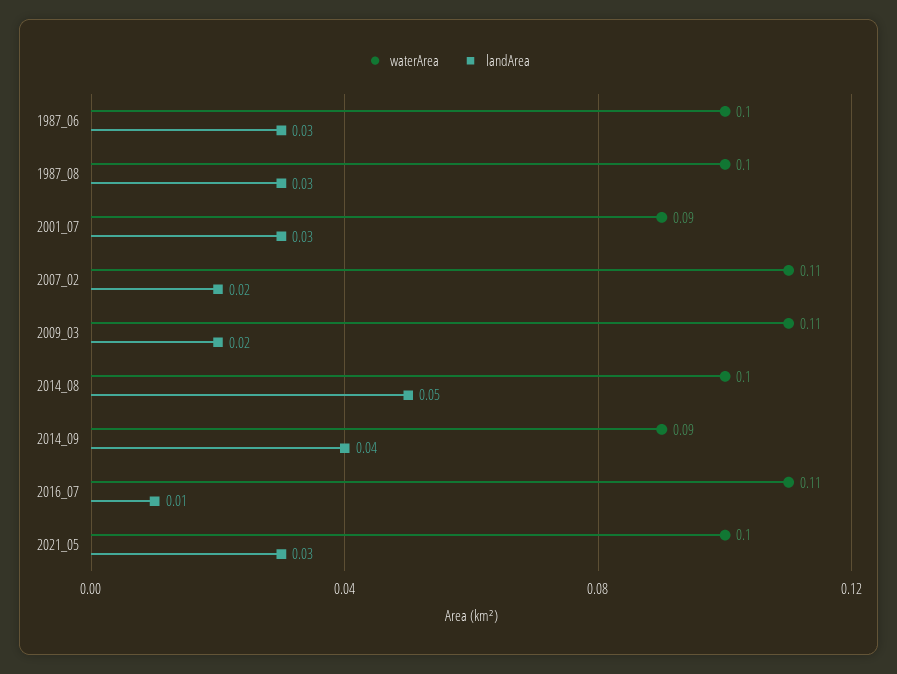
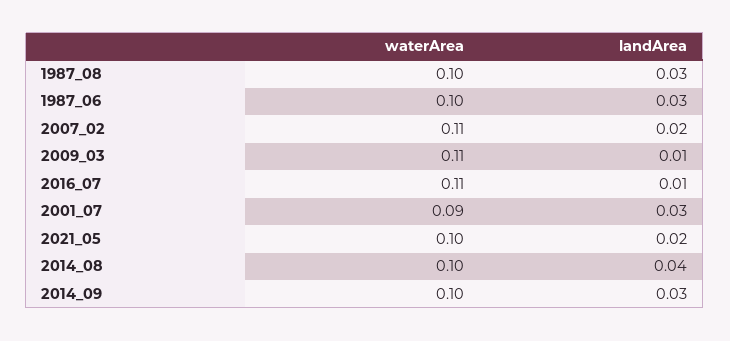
landArea, 2009_03: 0.02 -> 0.01
landArea, 2014_08: 0.05 -> 0.04
waterArea, 2014_09: 0.09 -> 0.1
landArea, 2014_09: 0.04 -> 0.03
landArea, 2021_05: 0.03 -> 0.02

